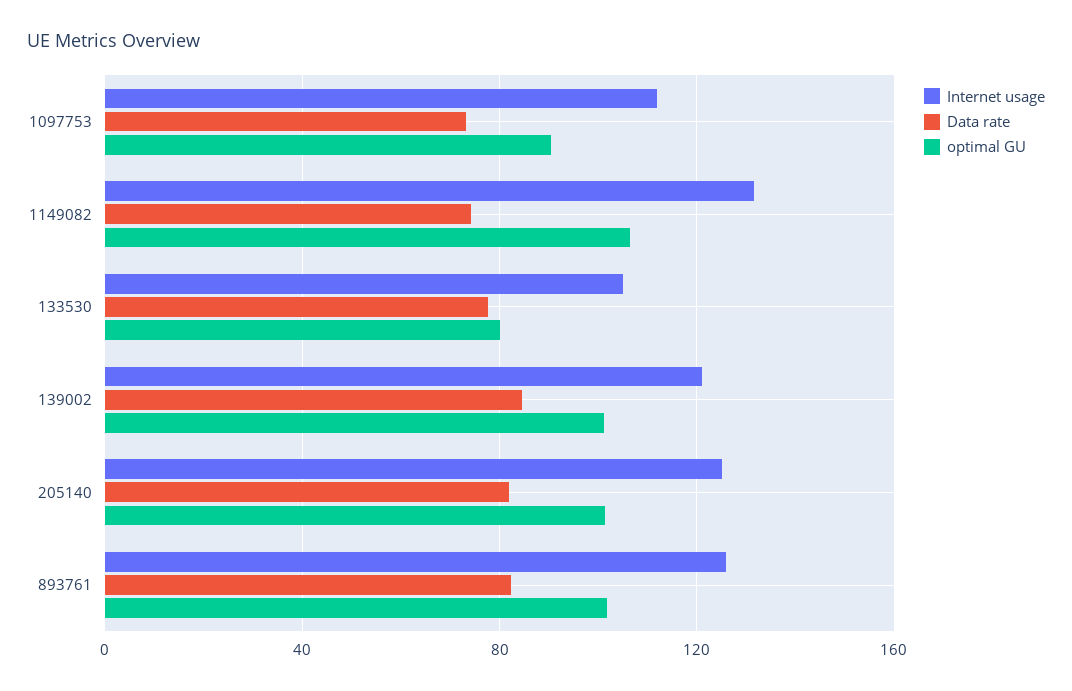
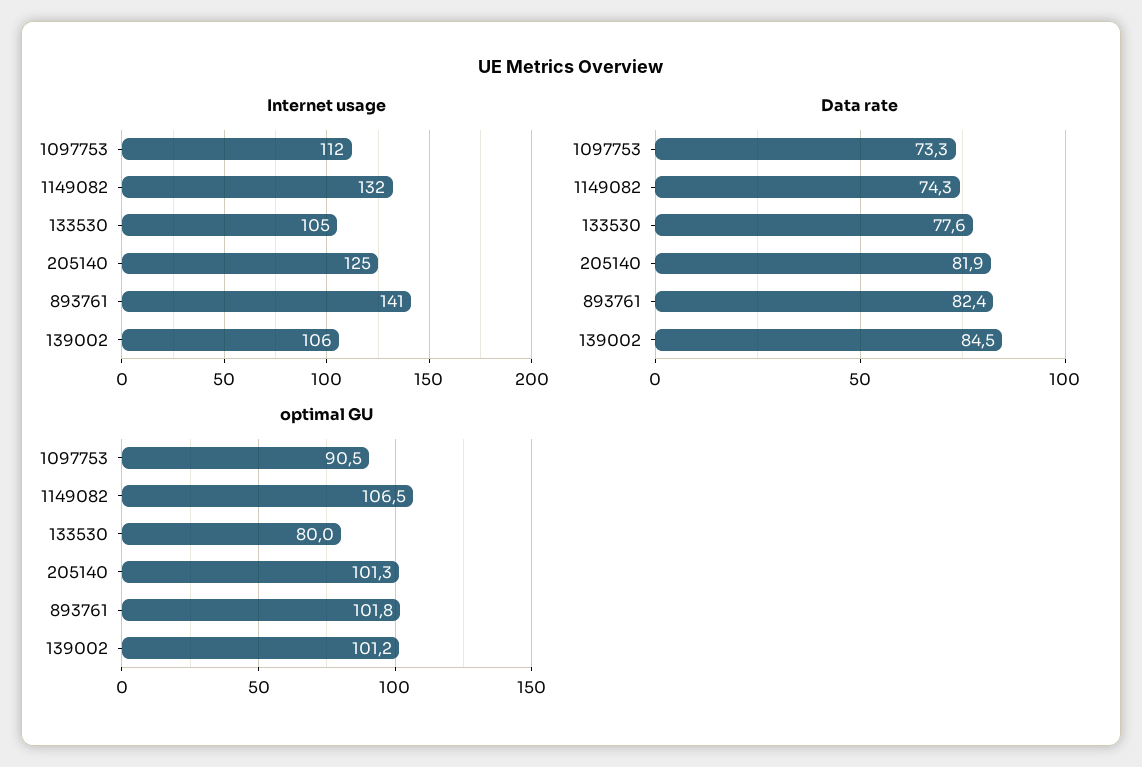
Internet usage, 139002: 120 -> 106
Internet usage, 893761: 125 -> 141

